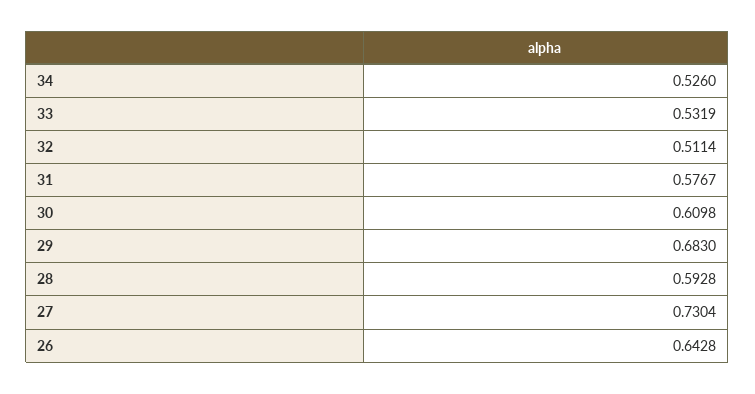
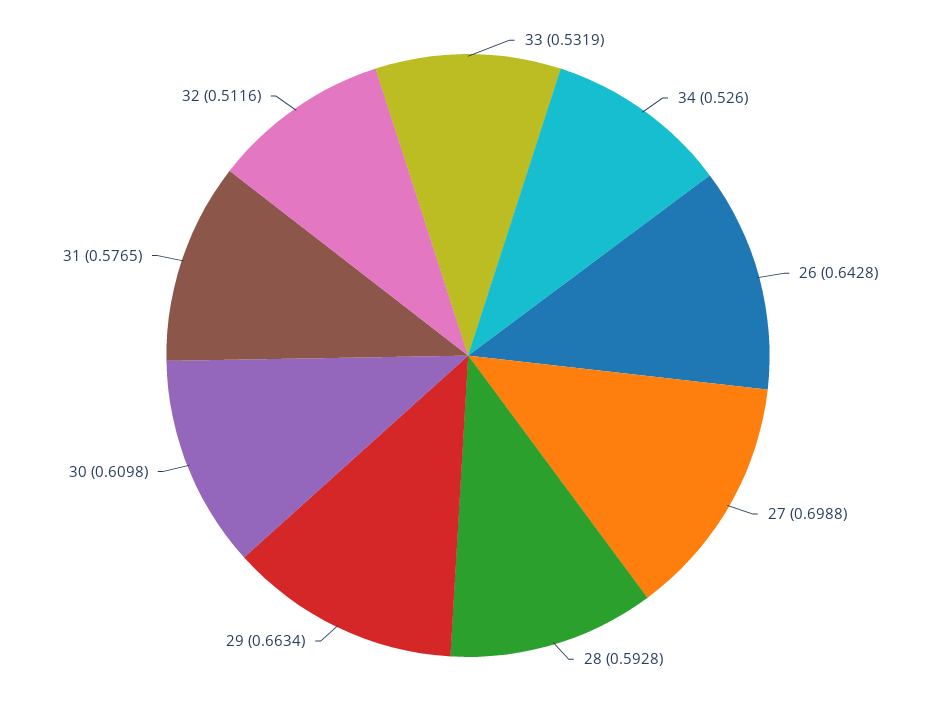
32: 0.5114 -> 0.5116
31: 0.5767 -> 0.5765
29: 0.683 -> 0.6634
27: 0.7304 -> 0.6988

